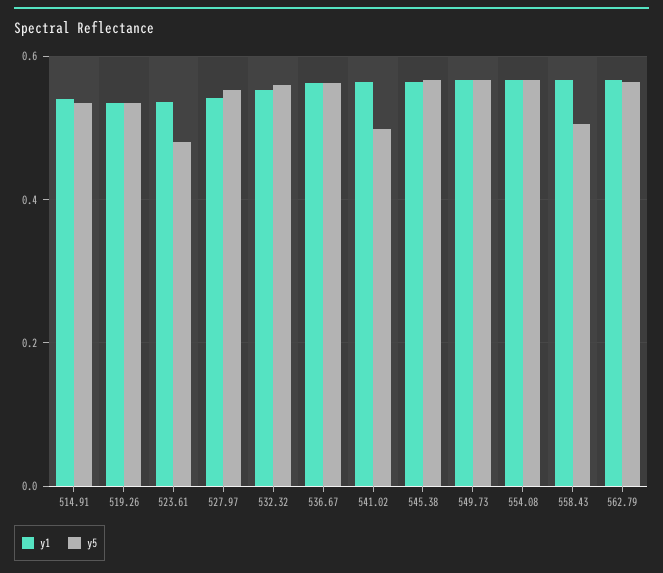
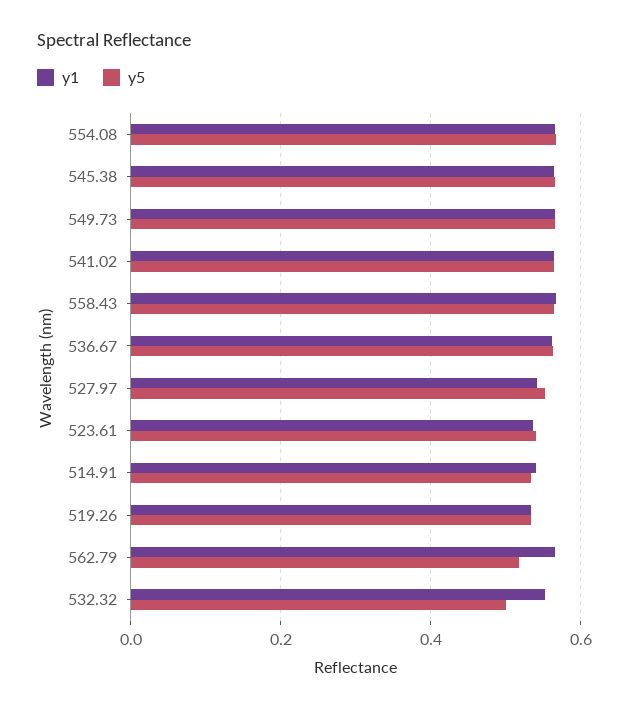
y5, 523.61: 0.48 -> 0.54
y5, 532.32: 0.56 -> 0.5
y5, 541.02: 0.5 -> 0.56
y5, 558.43: 0.5 -> 0.56
y5, 562.79: 0.56 -> 0.52

